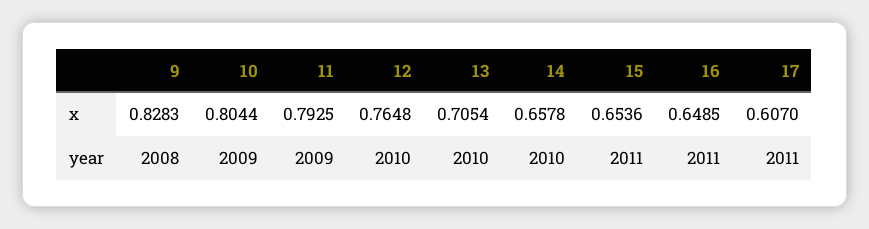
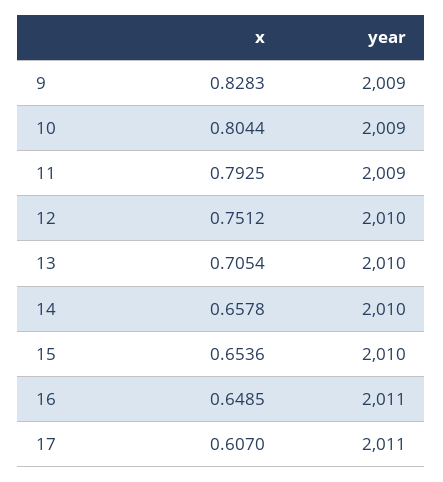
12, x: 0.7648 -> 0.7512
9, year: 2008 -> 2009
15, year: 2011 -> 2010

